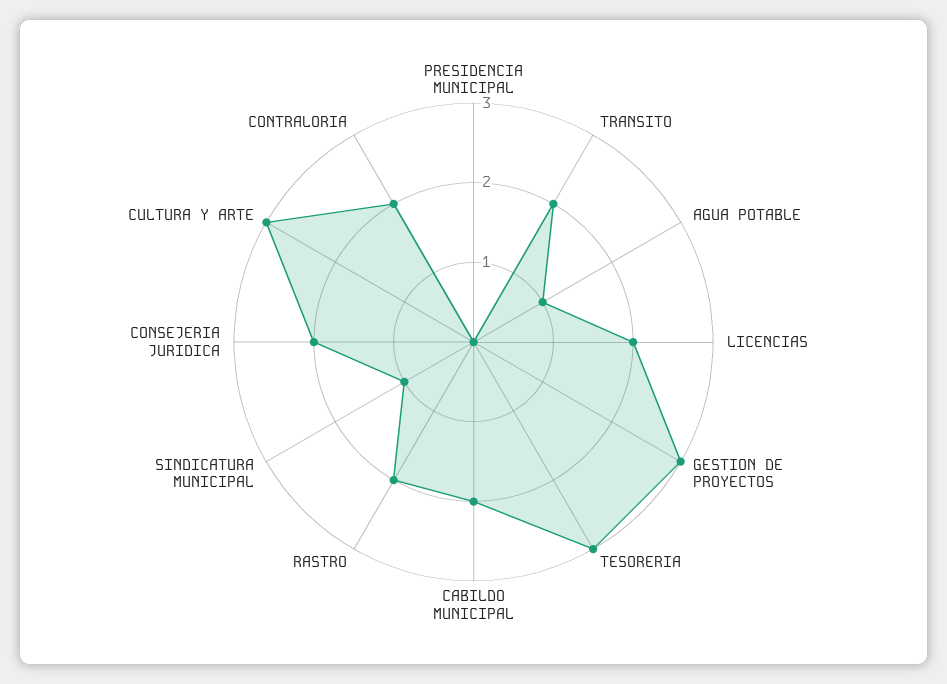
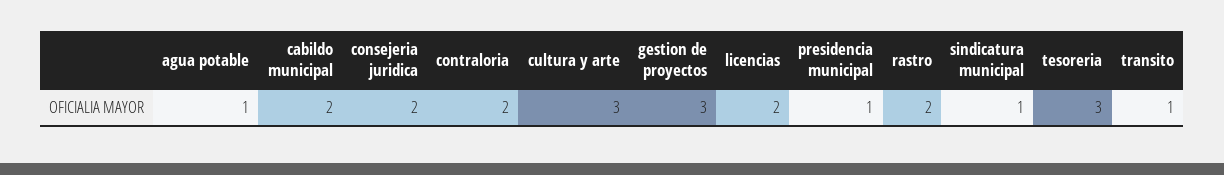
PRESIDENCIA MUNICIPAL: 0 -> 1
TRANSITO: 2 -> 1

